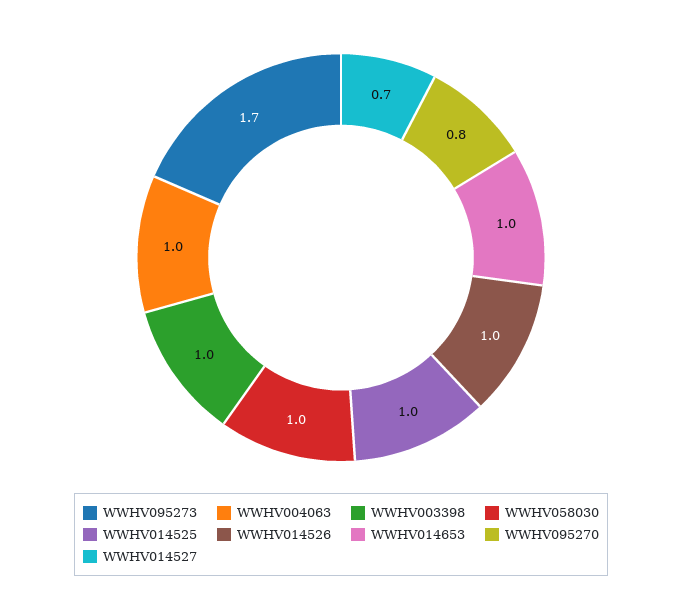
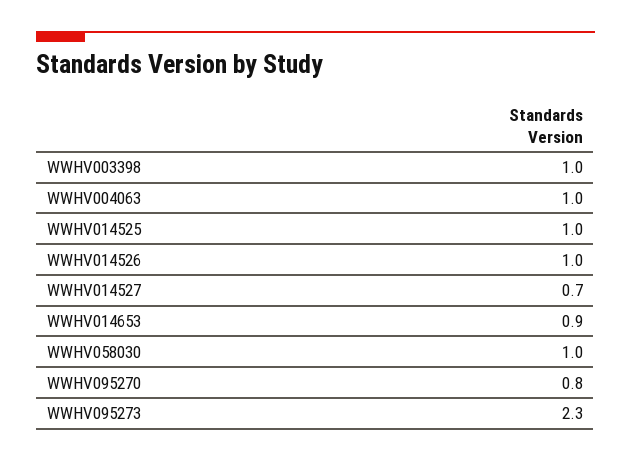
WWHV095273: 1.7 -> 2.3
WWHV014653: 1 -> 0.9

